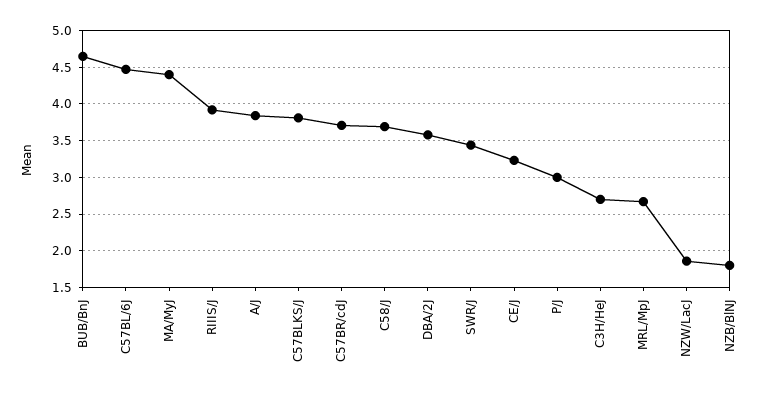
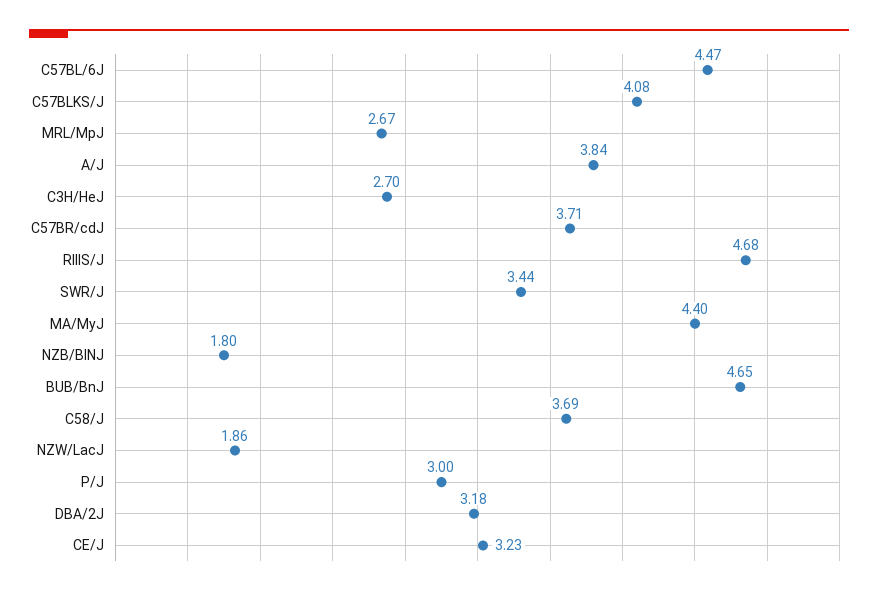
RIIIS/J: 3.9 -> 4.68
C57BLKS/J: 3.8 -> 4.08
DBA/2J: 3.6 -> 3.18

